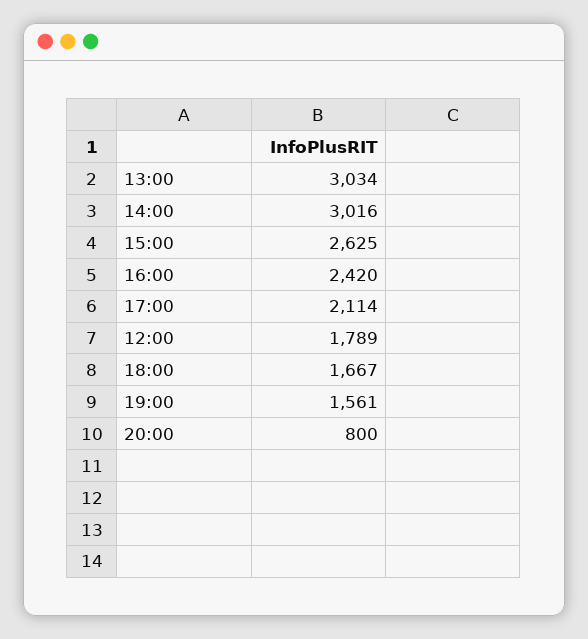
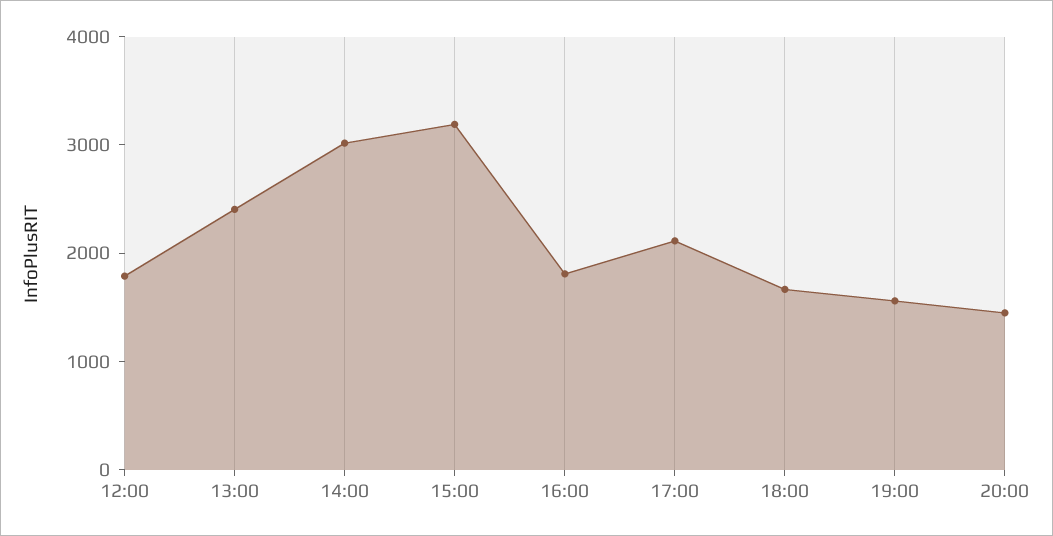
13:00: 3034 -> 2400
15:00: 2625 -> 3200
16:00: 2420 -> 1800
20:00: 800 -> 1400

